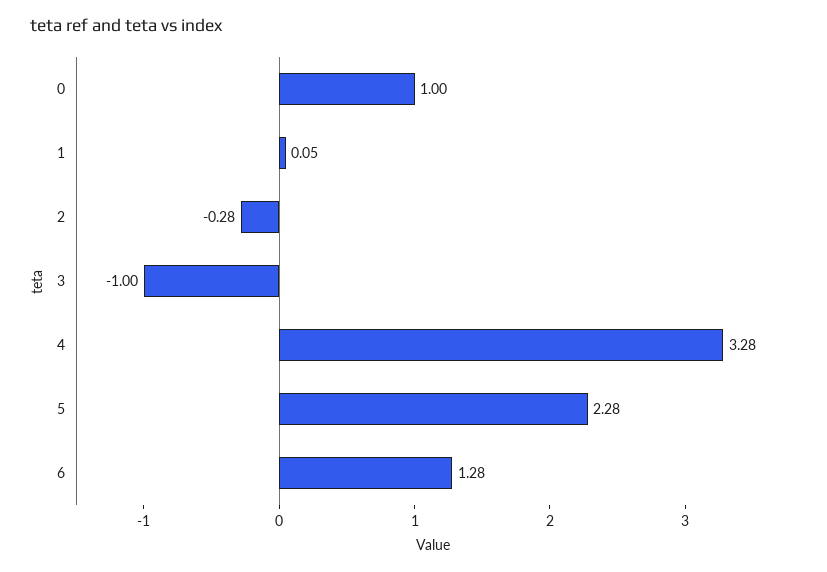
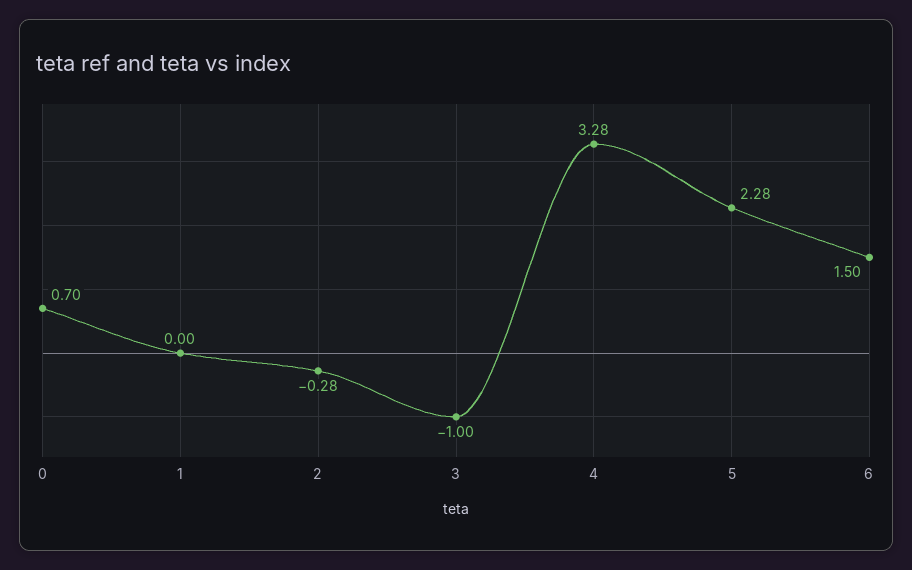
0: 1 -> 0.7
1: 0.05 -> 0
6: 1.28 -> 1.5

